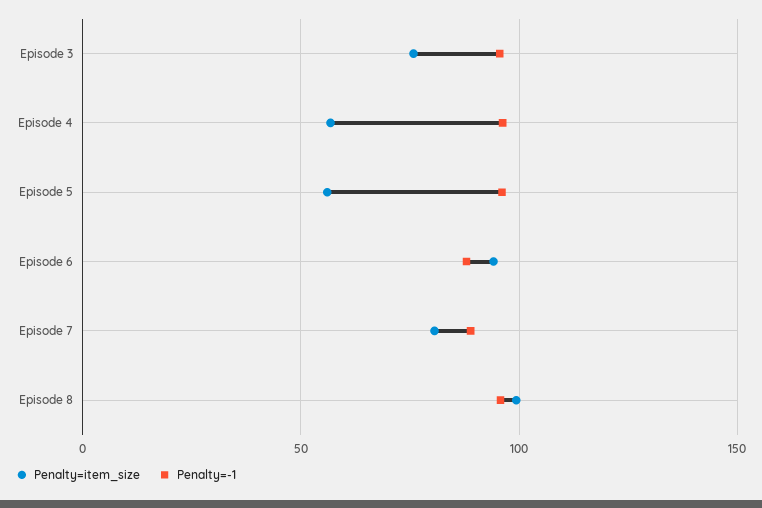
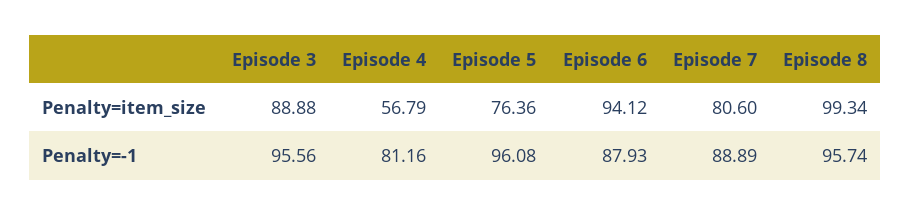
Penalty=item_size, Episode 3: 75 -> 88.88
Penalty=-1, Episode 4: 95 -> 81.16
Penalty=item_size, Episode 5: 55 -> 76.36

